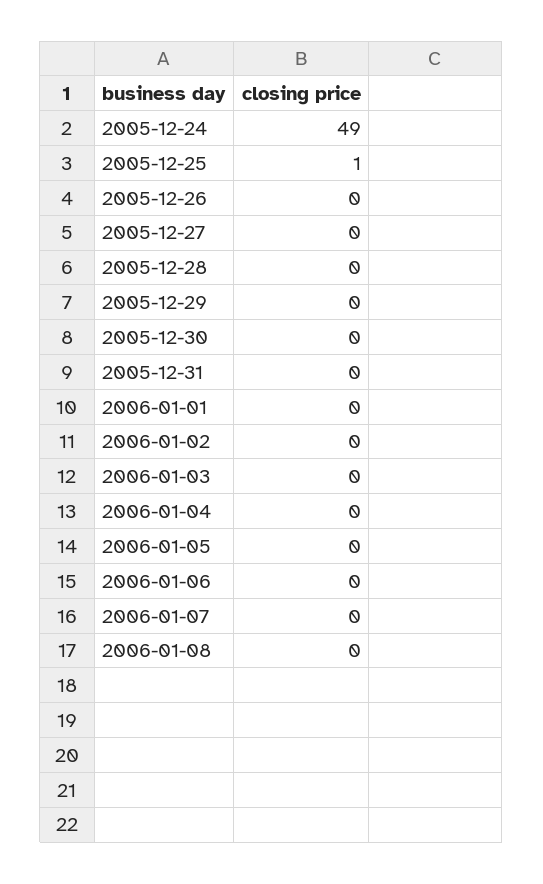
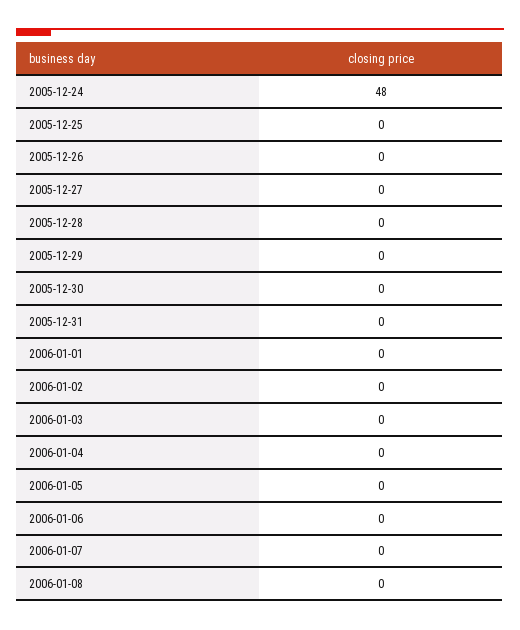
2005-12-24: 49 -> 48
2005-12-25: 1 -> 0

